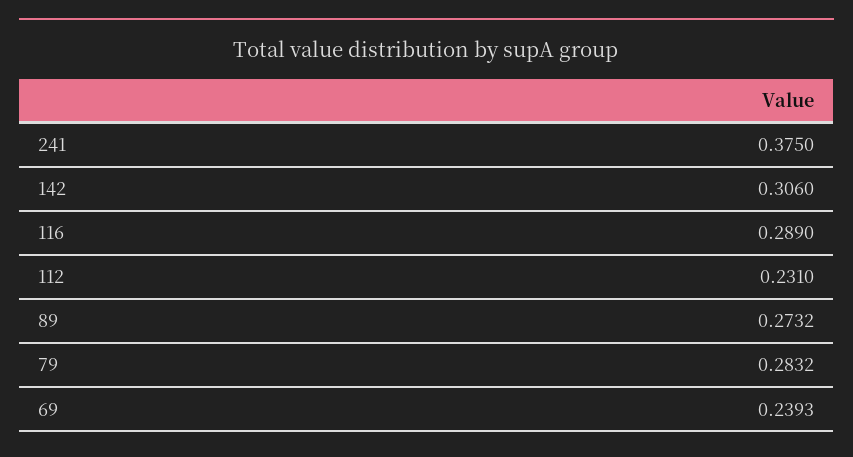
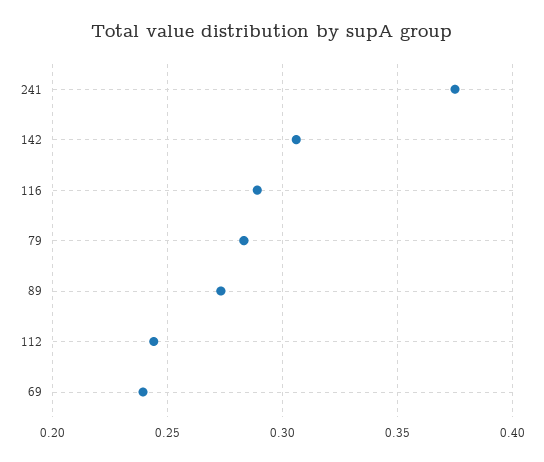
112: 0.231 -> 0.245

